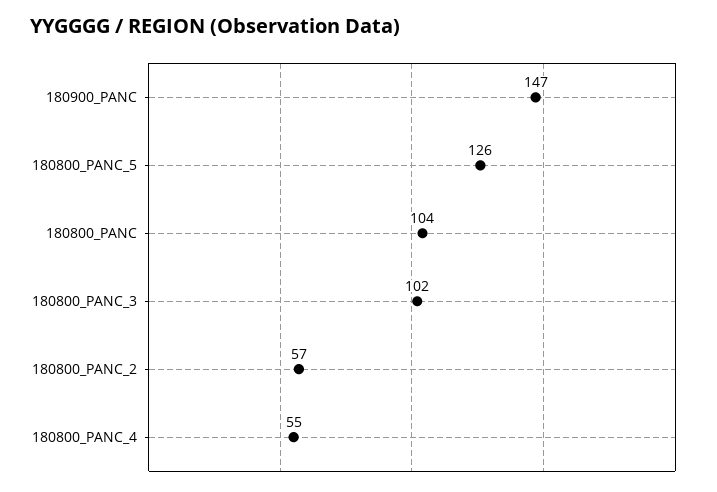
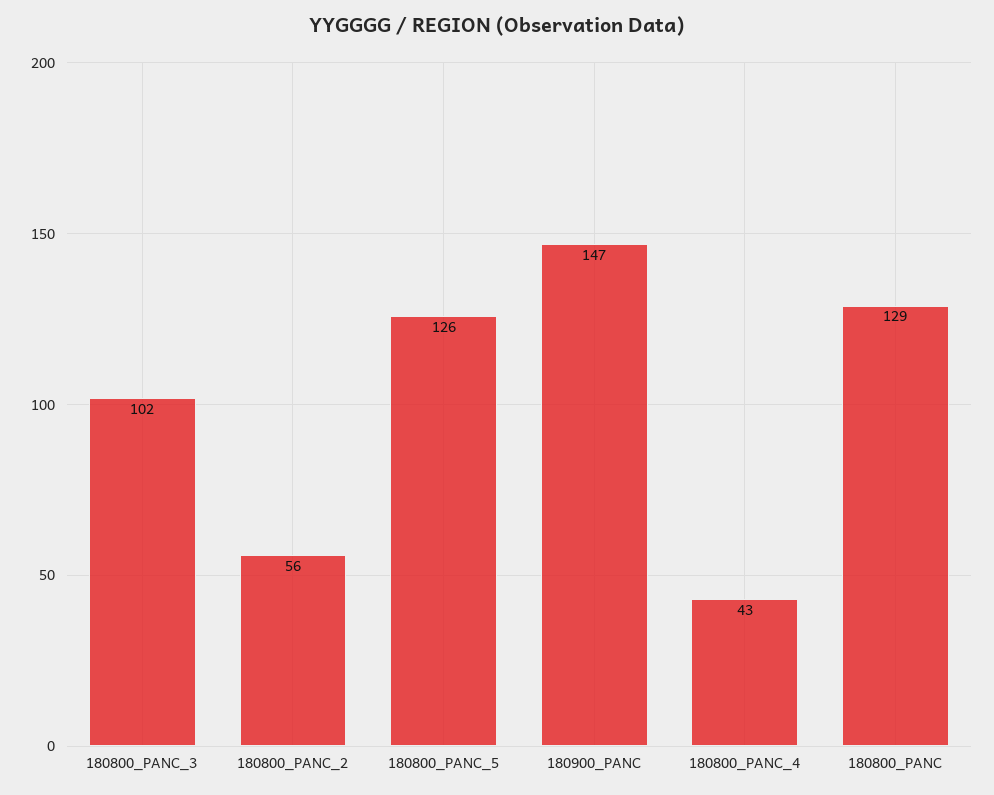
180800_PANC: 104 -> 129
180800_PANC_2: 57 -> 56
180800_PANC_4: 55 -> 43

